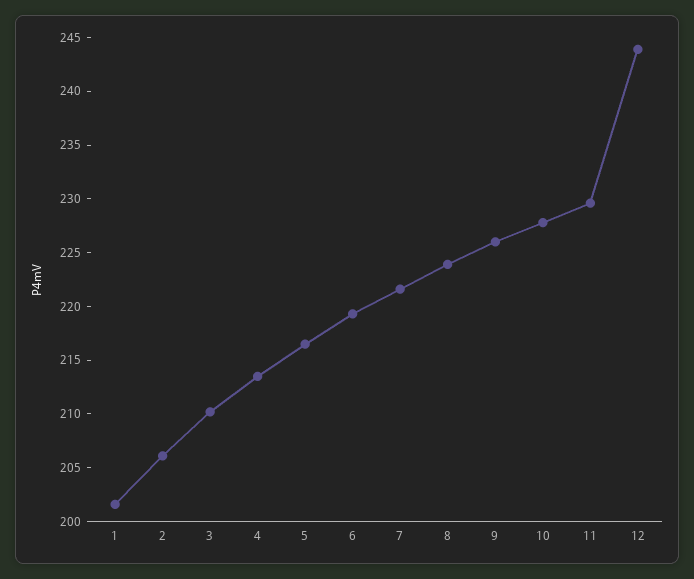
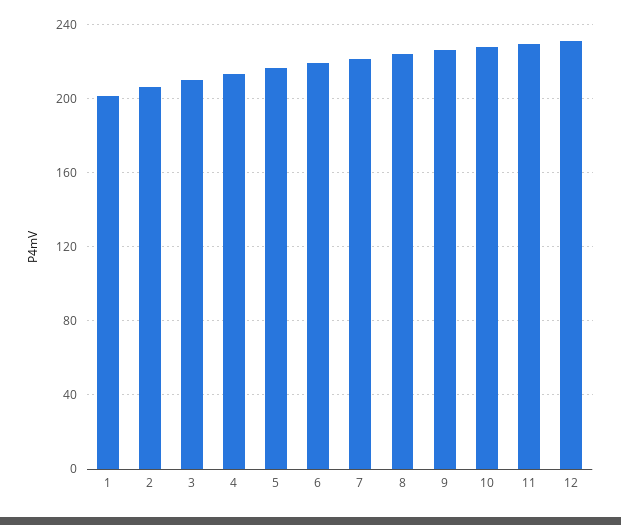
12: 244 -> 230

